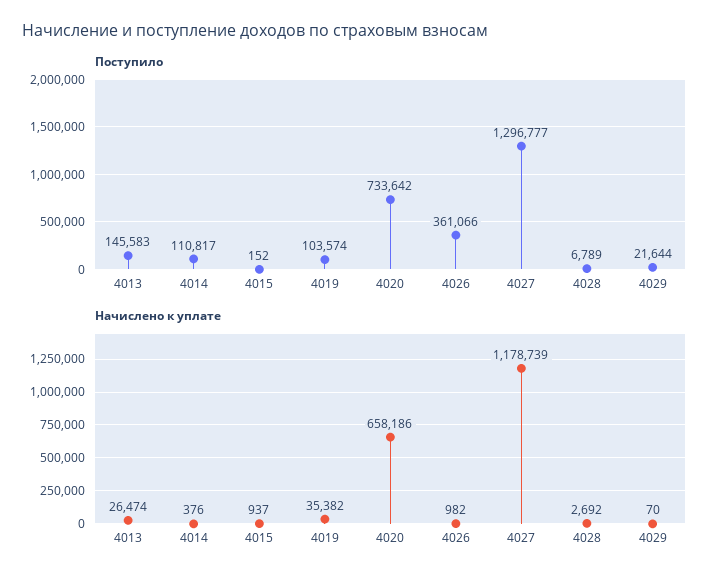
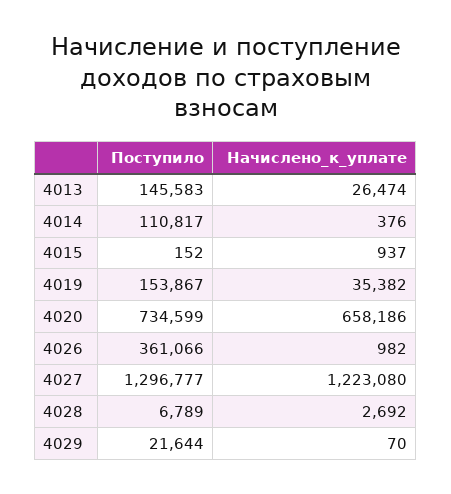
Поступило, 4019: 103574 -> 153867
Поступило, 4020: 733642 -> 734599
Начислено к уплате, 4027: 1178739 -> 1223080

